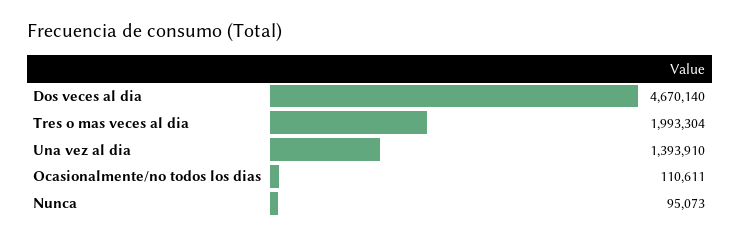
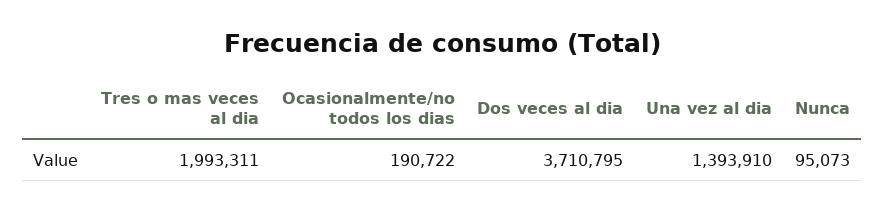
Dos veces al dia: 4670140 -> 3710795
Tres o mas veces al dia: 1993304 -> 1993311
Ocasionalmente/no todos los dias: 110611 -> 190722

